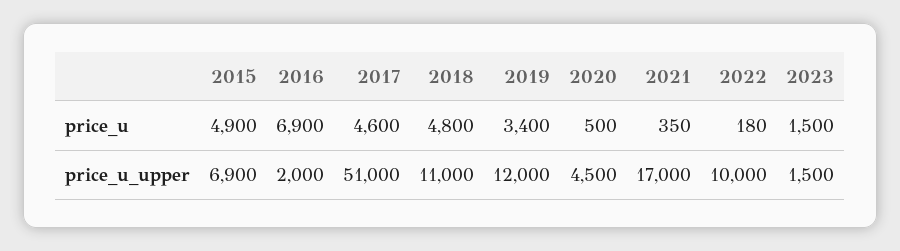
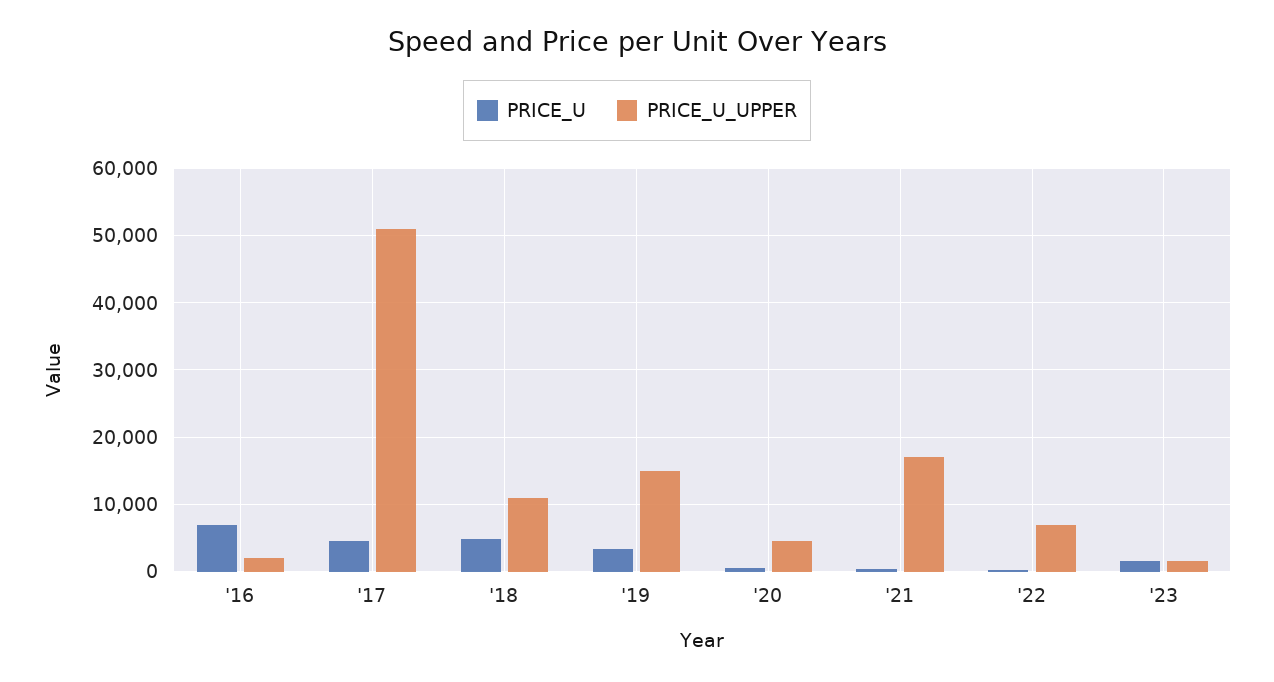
price_u, 2015: 4900 -> none
price_u_upper, 2015: 6900 -> none
price_u_upper, 2019: 12000 -> 15000
price_u_upper, 2022: 10000 -> 7000

